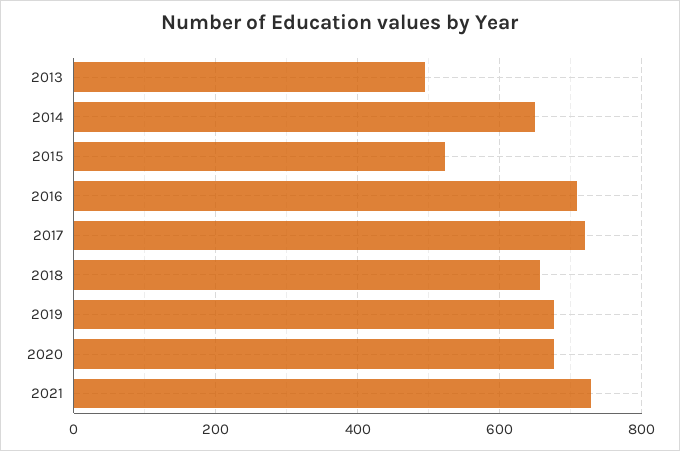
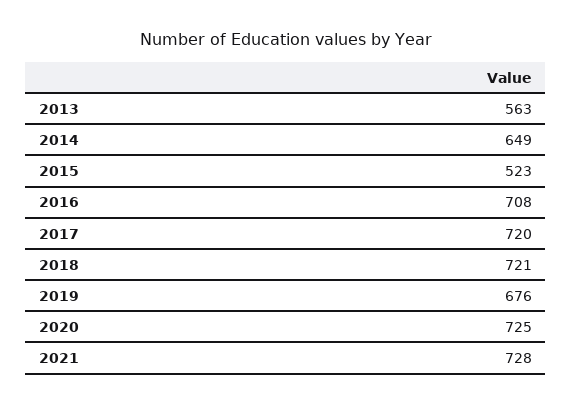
2013: 500 -> 563
2018: 660 -> 721
2020: 680 -> 725

